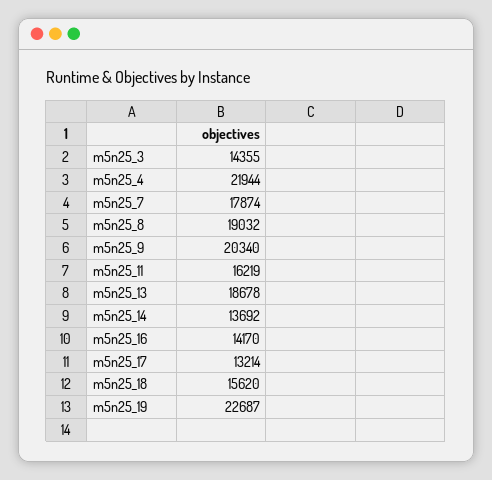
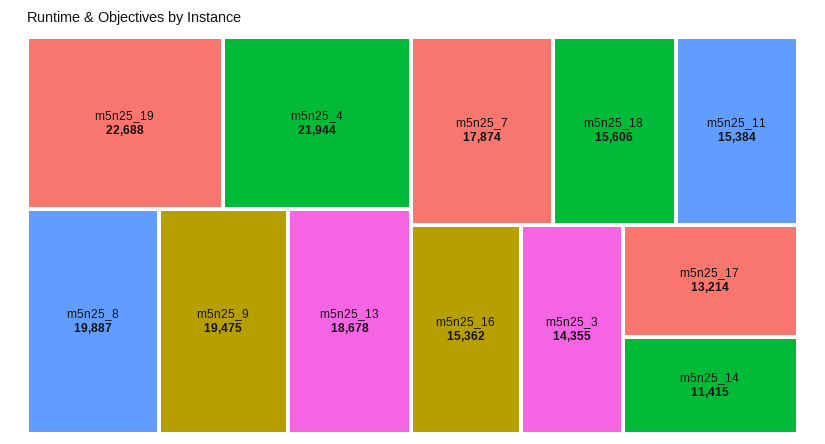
m5n25_8: 19032 -> 19887
m5n25_9: 20340 -> 19475
m5n25_11: 16219 -> 15384
m5n25_14: 13692 -> 11415
m5n25_16: 14170 -> 15362
m5n25_18: 15620 -> 15606
m5n25_19: 22687 -> 22688

